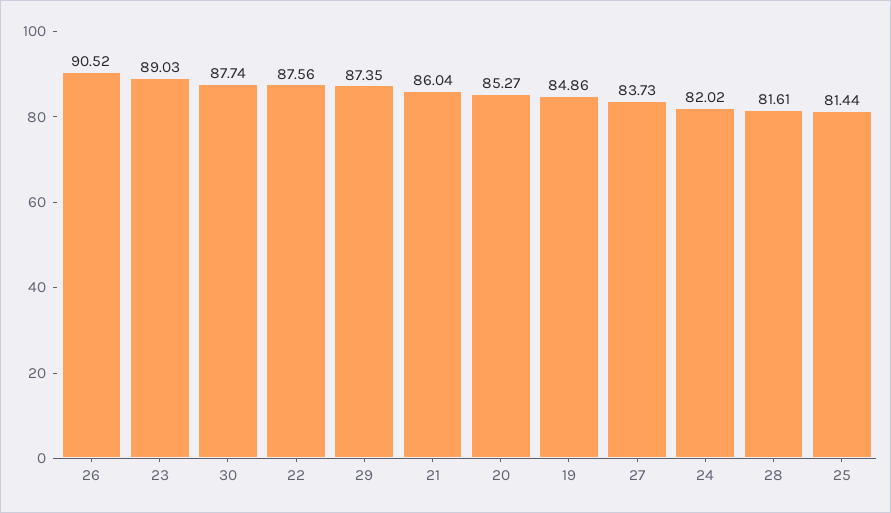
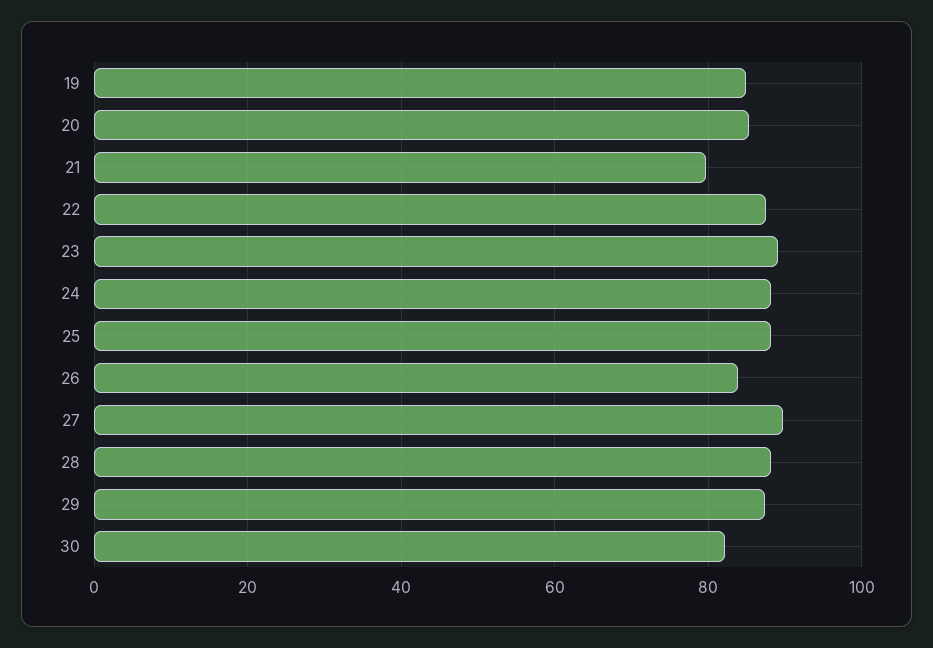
26: 90.52 -> 84
30: 87.74 -> 82
21: 86.04 -> 80
27: 83.73 -> 90
24: 82.02 -> 88
28: 81.61 -> 88
25: 81.44 -> 88

